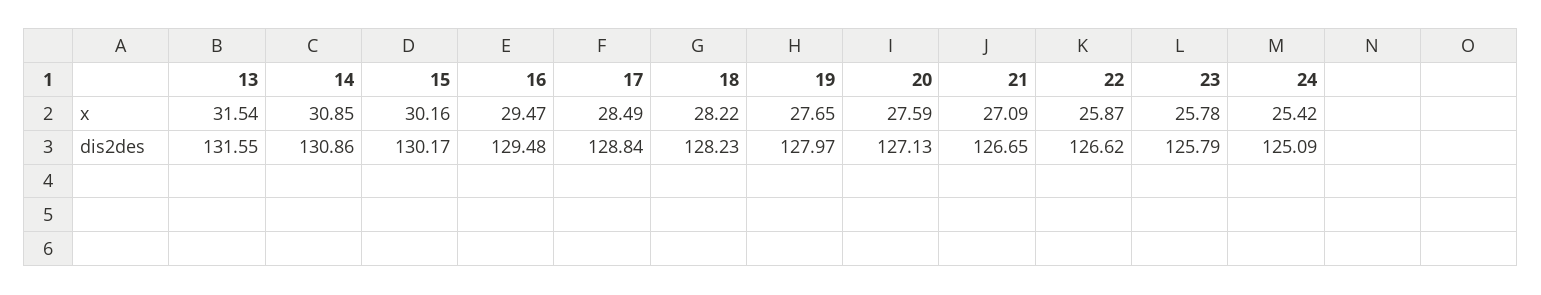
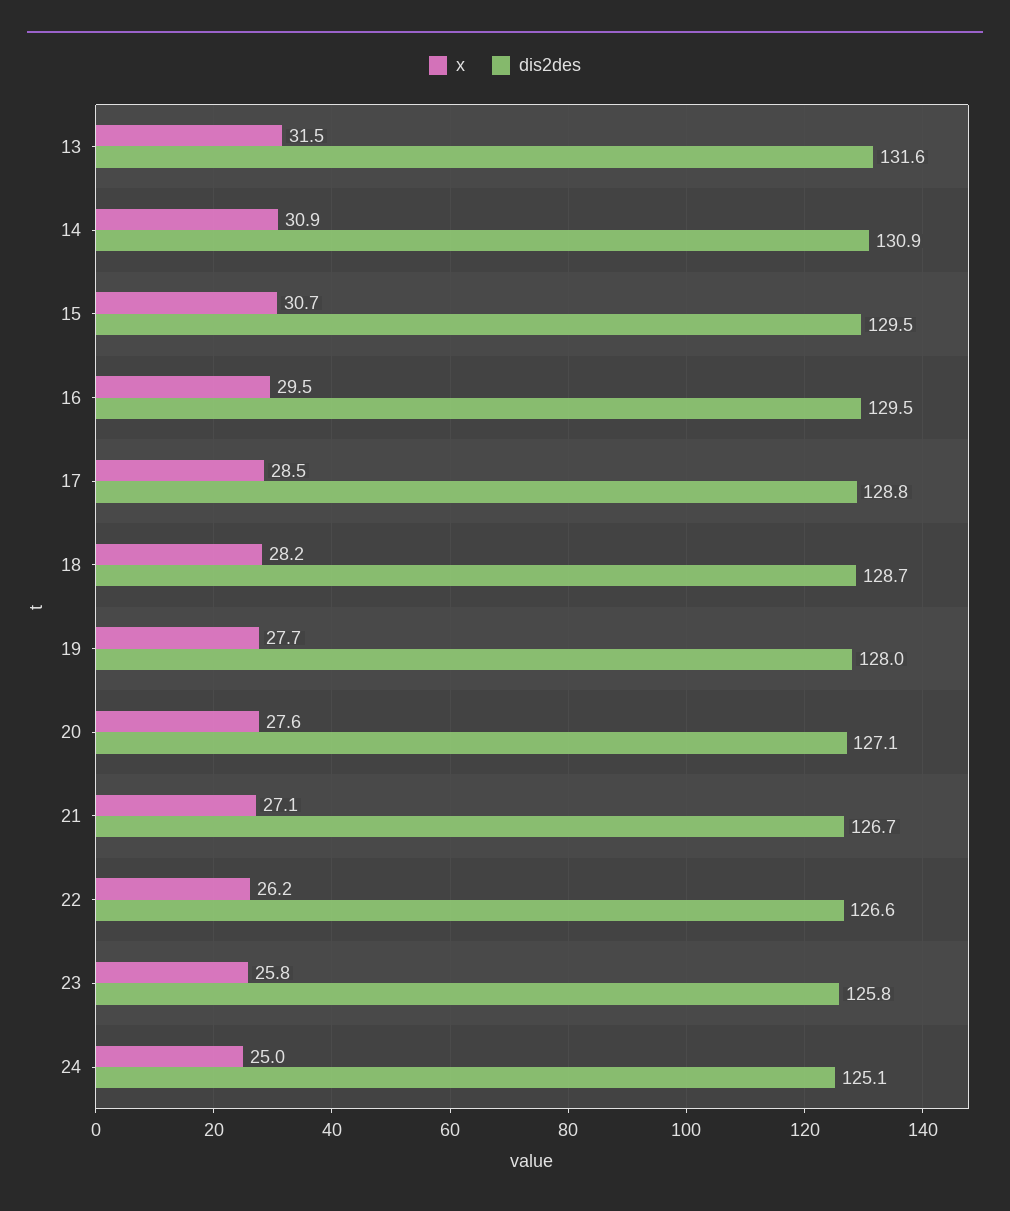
x, 15: 30.16 -> 30.7
x, 22: 25.87 -> 26.2
x, 24: 25.42 -> 25
dis2des, 15: 130.17 -> 129.5
dis2des, 18: 128.23 -> 128.7

